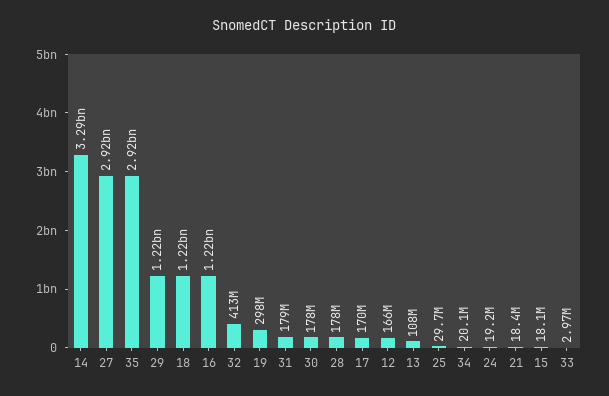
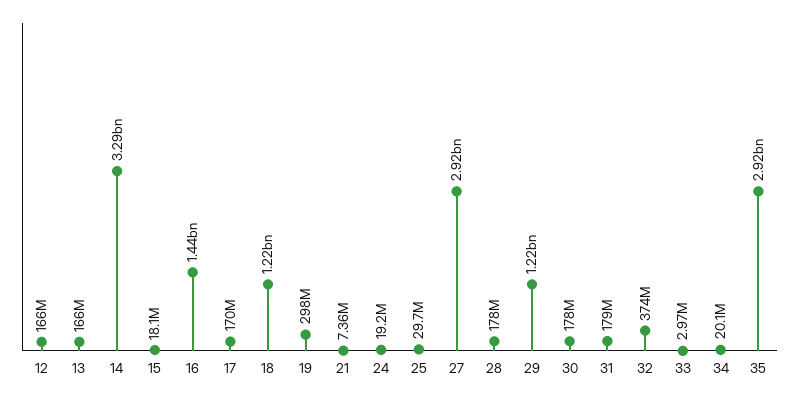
16: 1220000000 -> 1440000000
32: 413000000 -> 374000000
13: 108000000 -> 166000000
21: 18400000 -> 7360000

